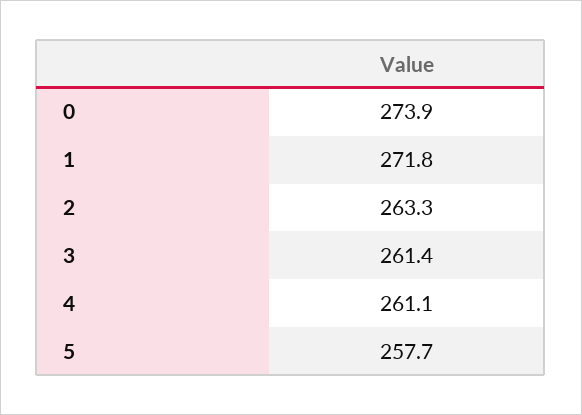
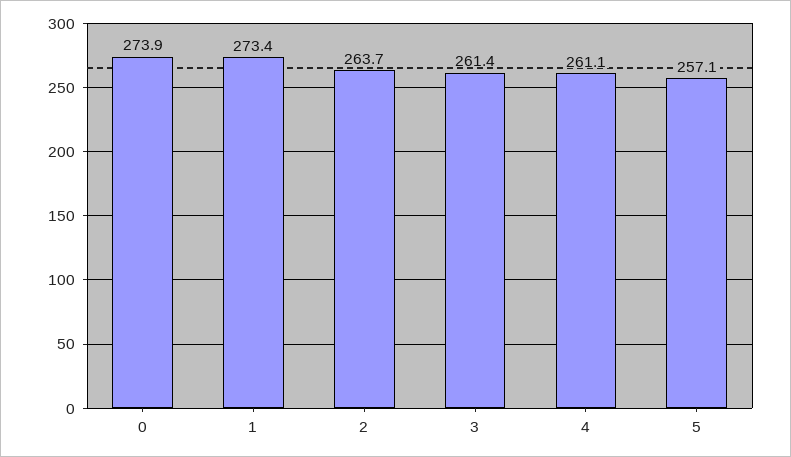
1: 271.8 -> 273.4
2: 263.3 -> 263.7
5: 257.7 -> 257.1

